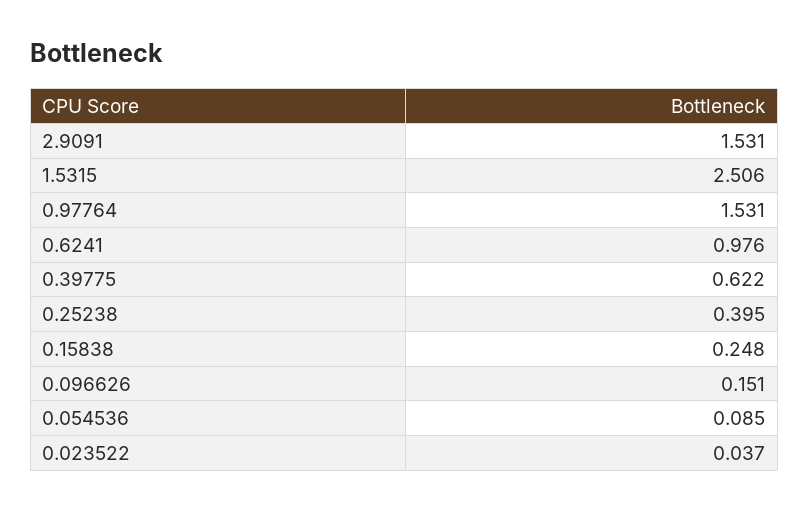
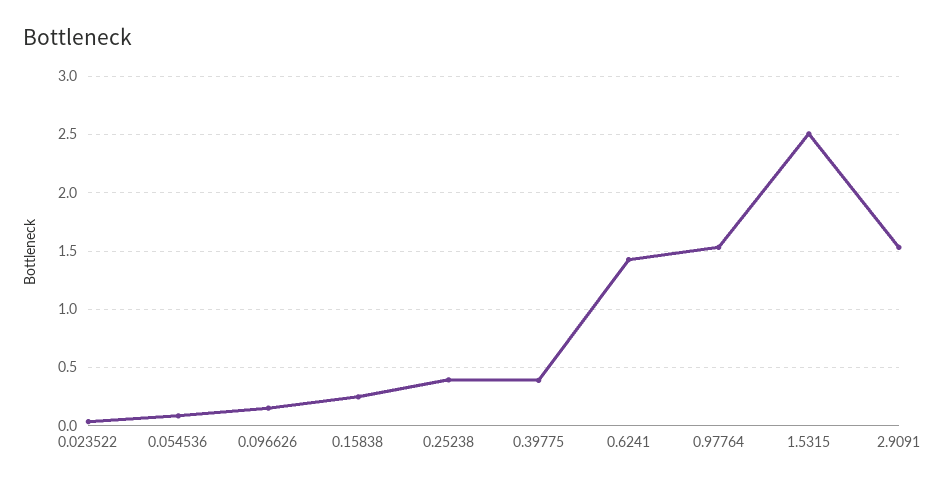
0.6241: 0.976 -> 1.4
0.39775: 0.622 -> 0.4

